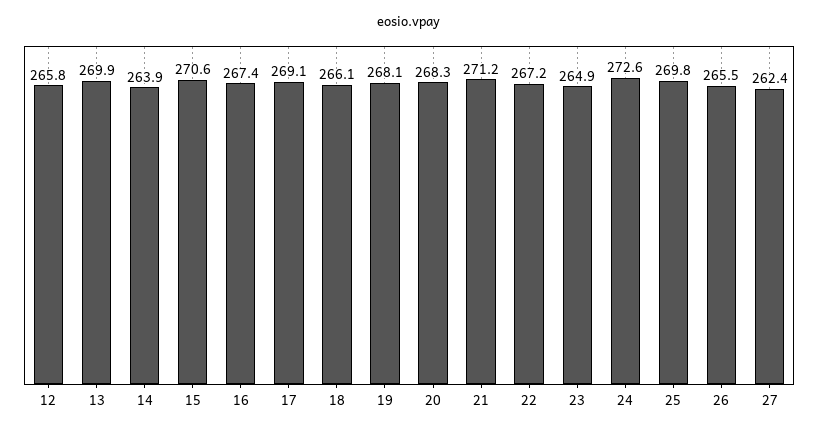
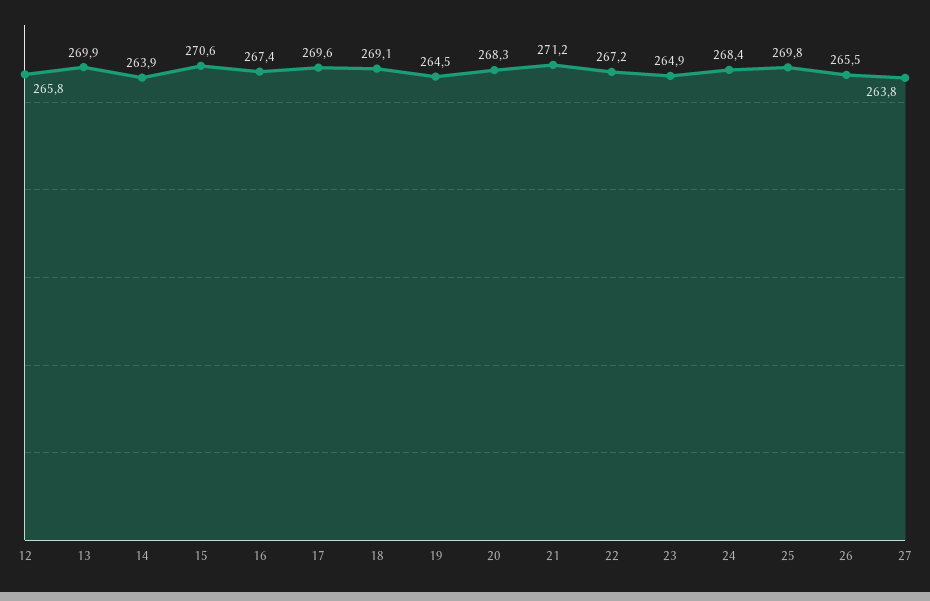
17: 269.1 -> 269.6
18: 266.1 -> 269.1
19: 268.1 -> 264.5
24: 272.6 -> 268.4
27: 262.4 -> 263.8

